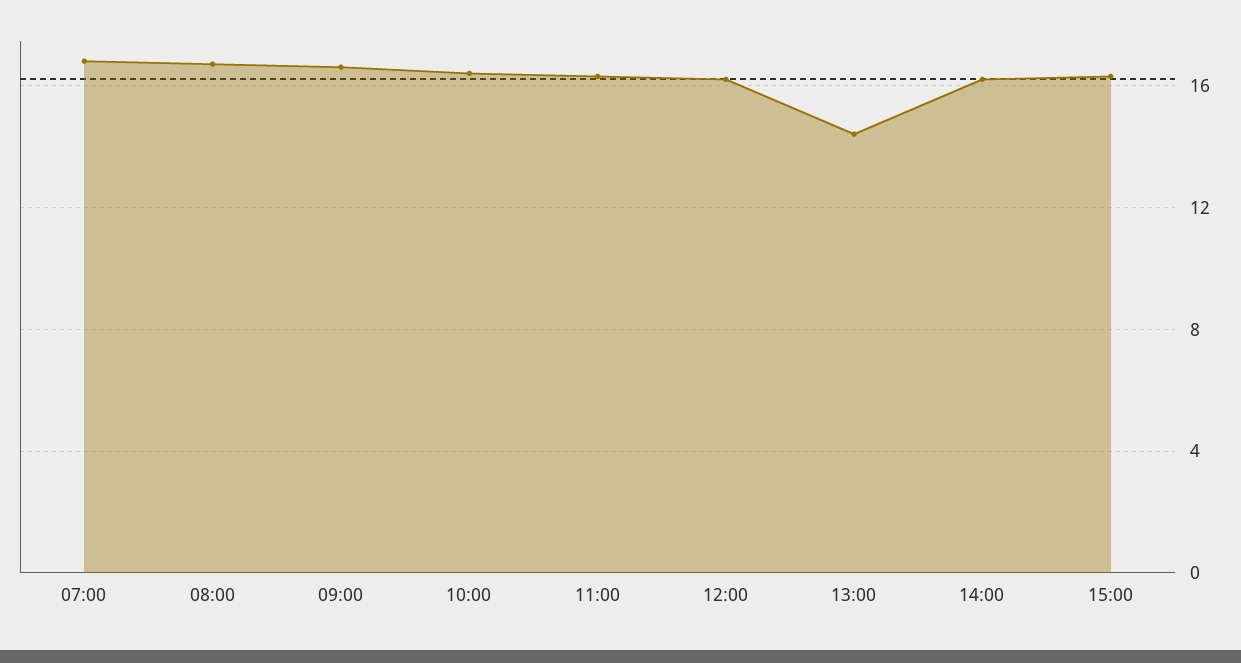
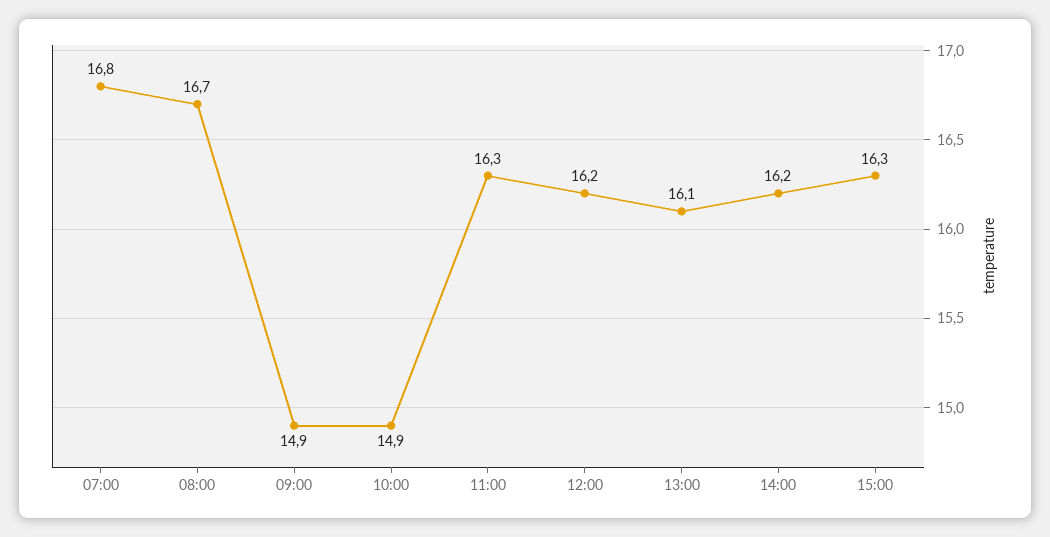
09:00: 16.5 -> 14.9
10:00: 16.5 -> 14.9
13:00: 14.5 -> 16.1

